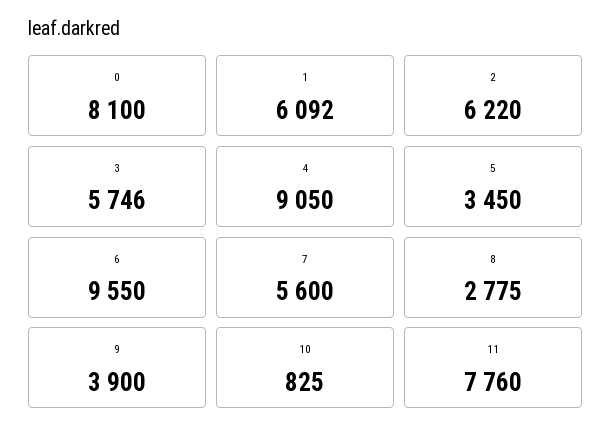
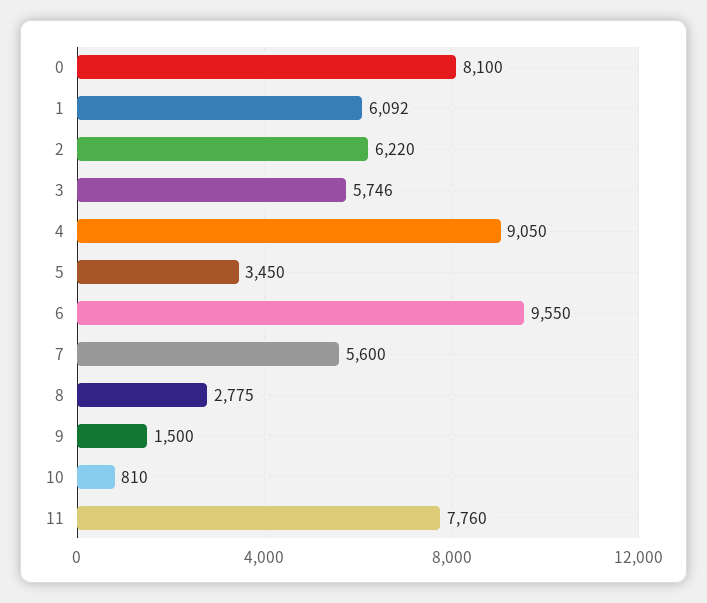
9: 3900 -> 1500
10: 825 -> 810

